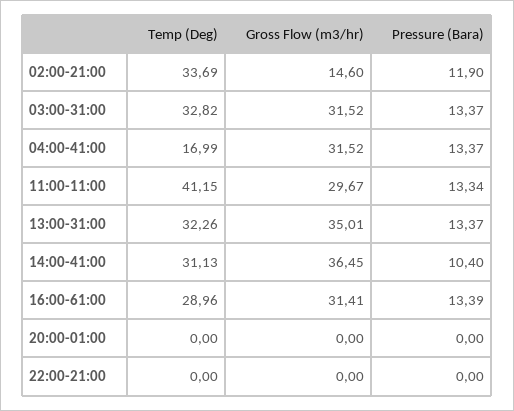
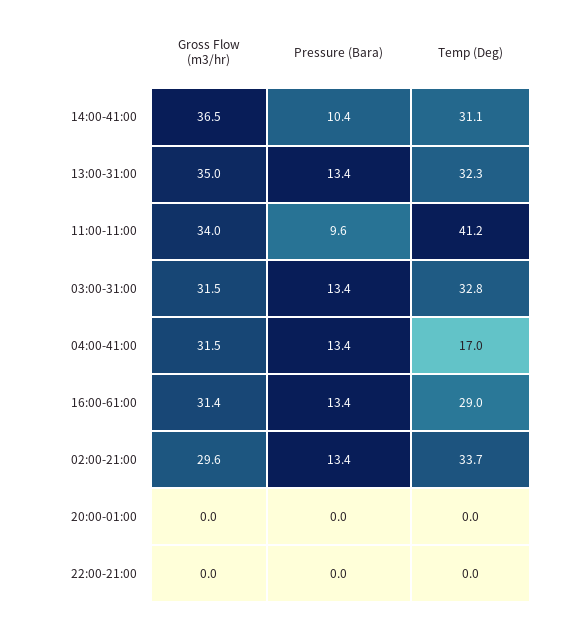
Gross Flow (m3/hr), 02:00-21:00: 14.6 -> 29.6
Pressure (Bara), 02:00-21:00: 11.9 -> 13.4
Gross Flow (m3/hr), 11:00-11:00: 29.67 -> 34
Pressure (Bara), 11:00-11:00: 13.34 -> 9.6

